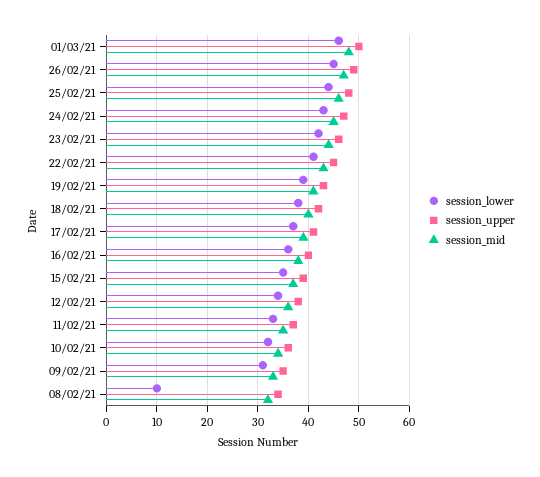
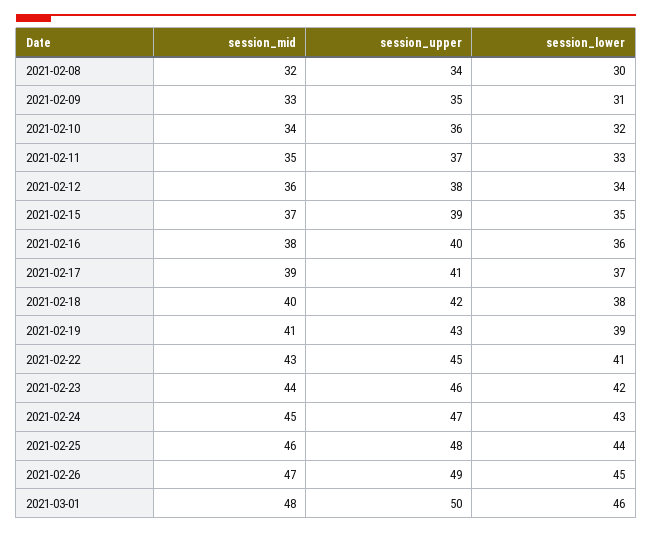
session_lower, 08/02/21: 10 -> 30

